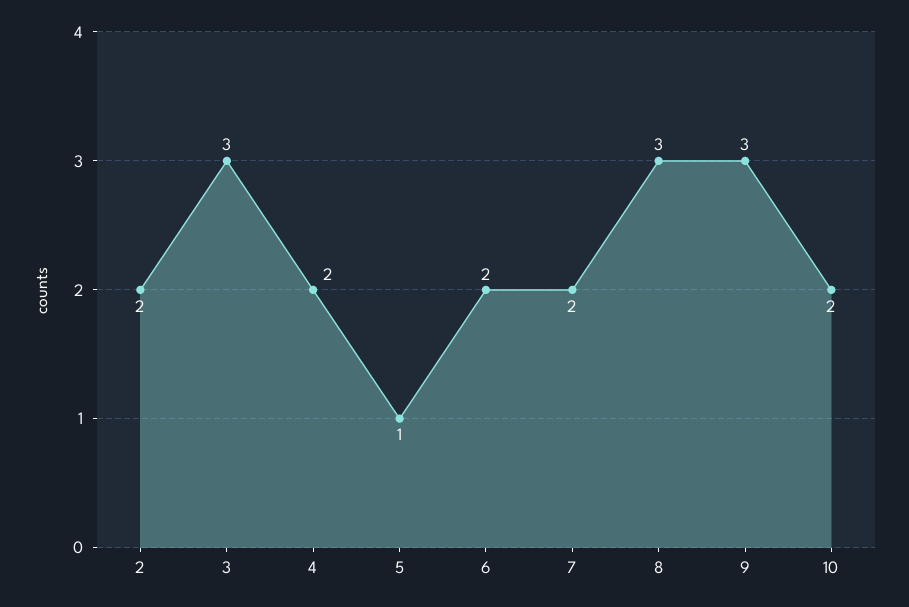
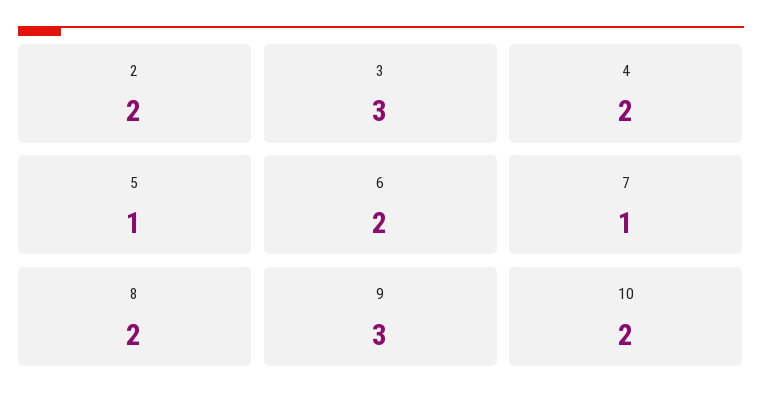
7: 2 -> 1
8: 3 -> 2

